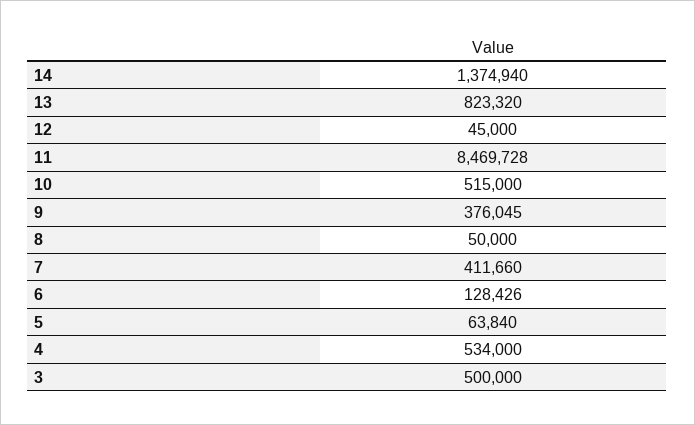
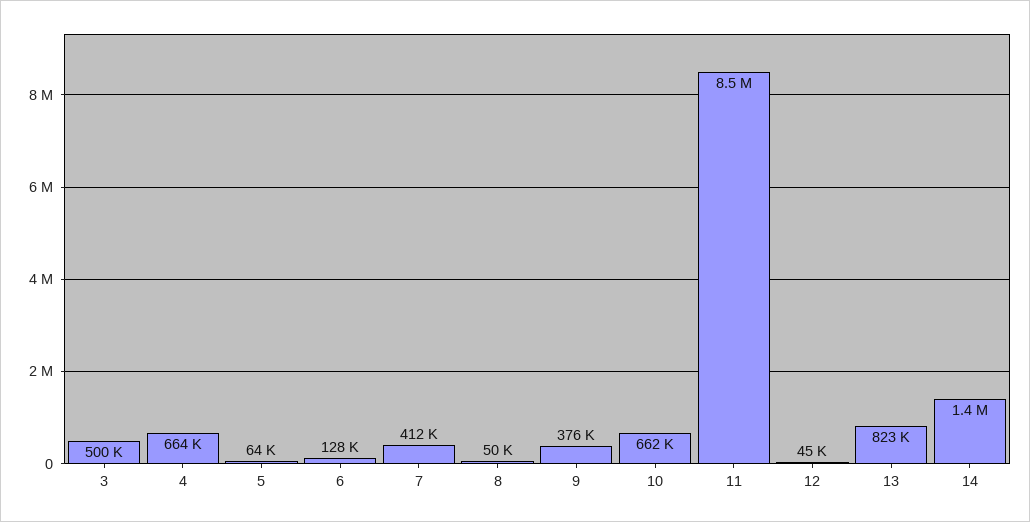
10: 515000 -> 662000
4: 534000 -> 664000

